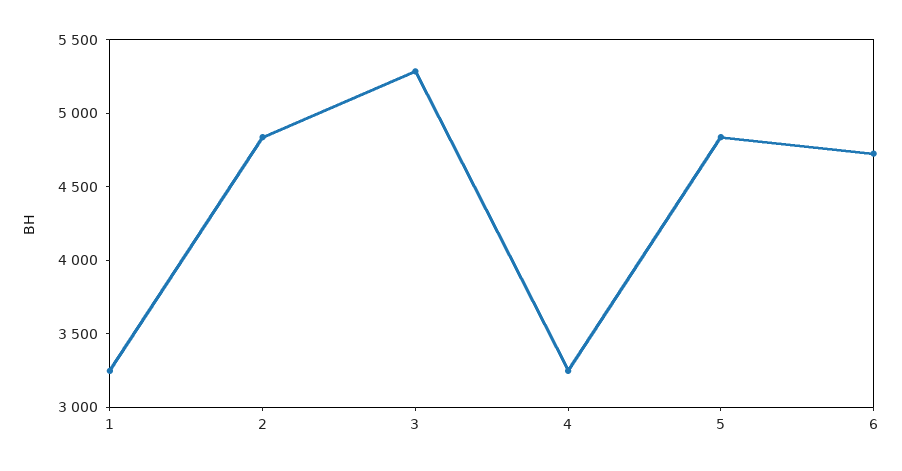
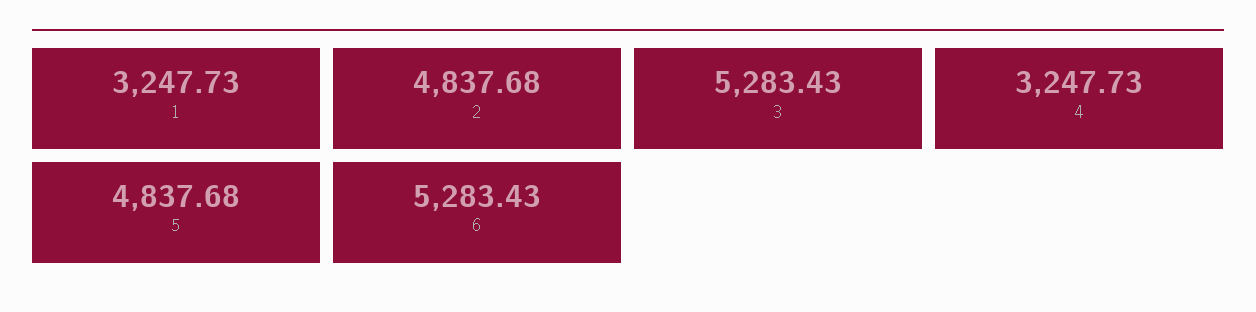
6: 4700 -> 5283.43

